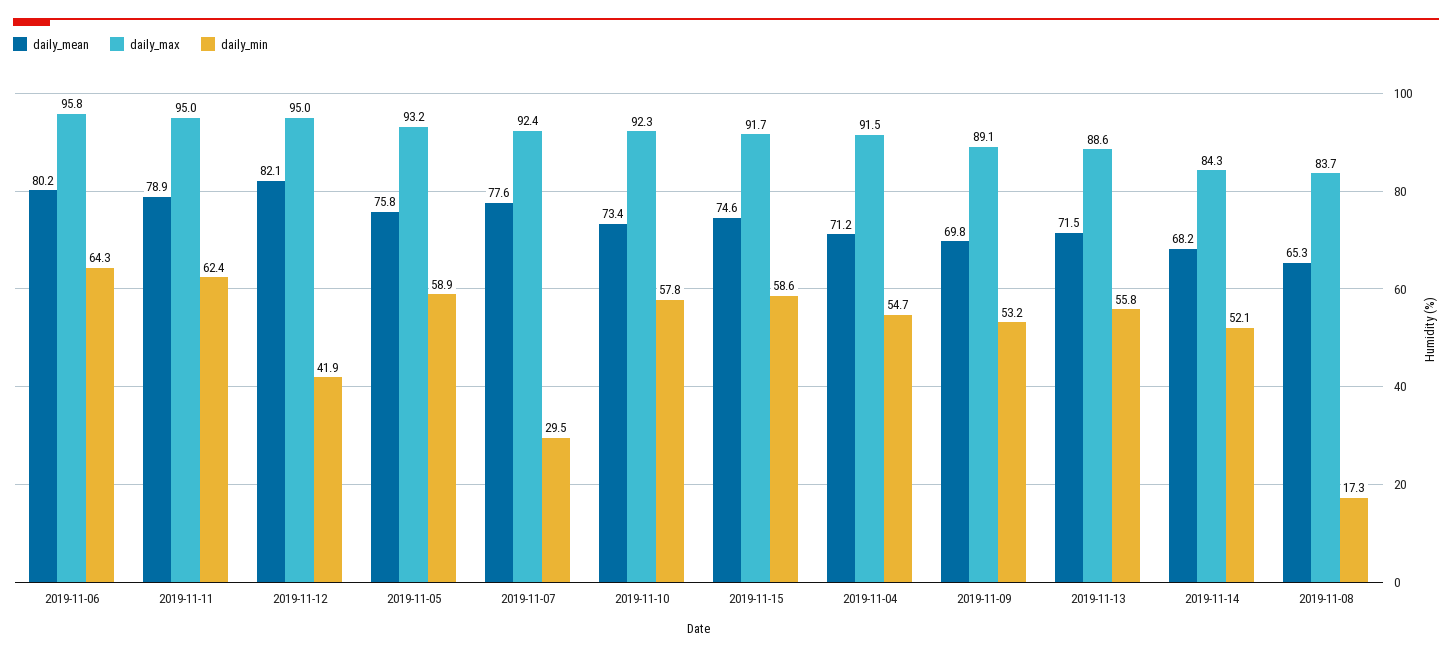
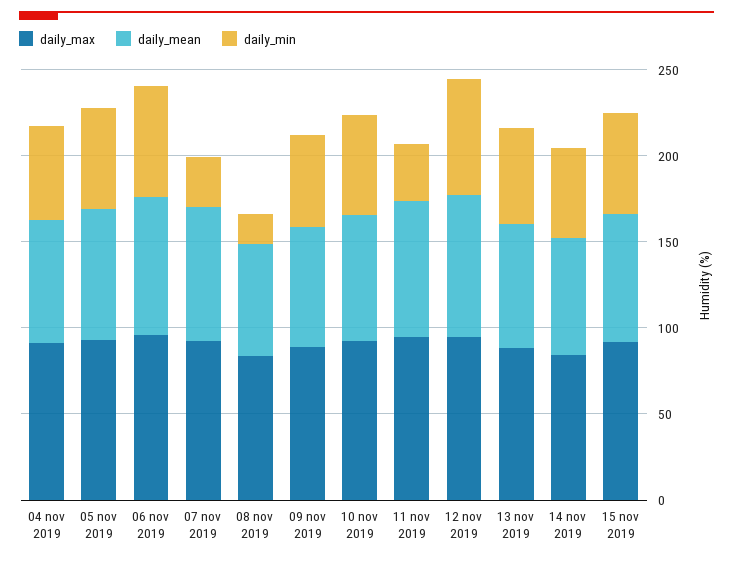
daily_min, 2019-11-11: 62.4 -> 30
daily_min, 2019-11-12: 41.9 -> 70

